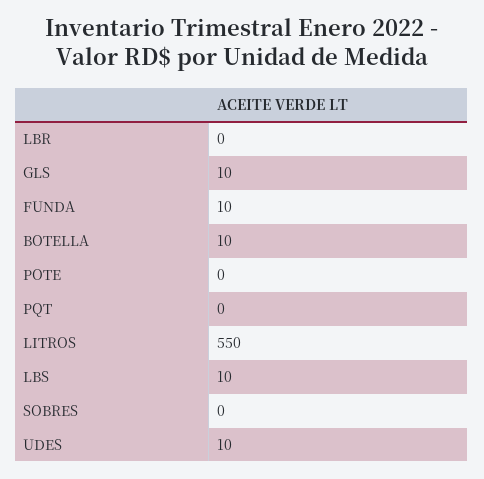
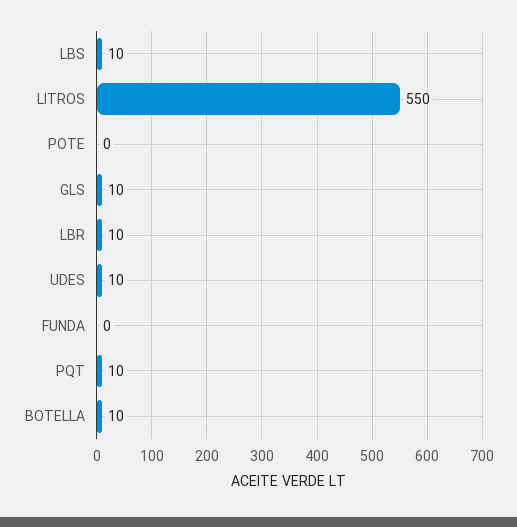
LBR: 0 -> 10
FUNDA: 10 -> 0
PQT: 0 -> 10
SOBRES: 0 -> none

